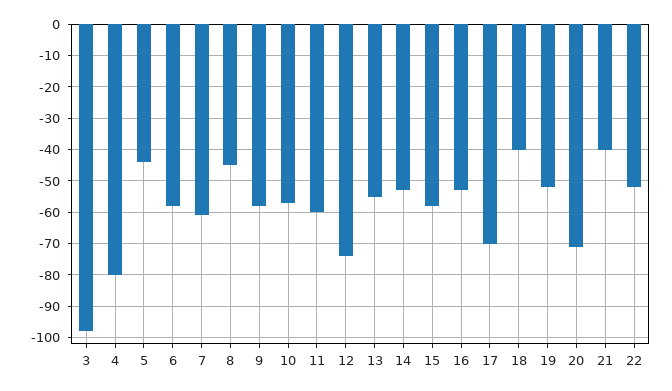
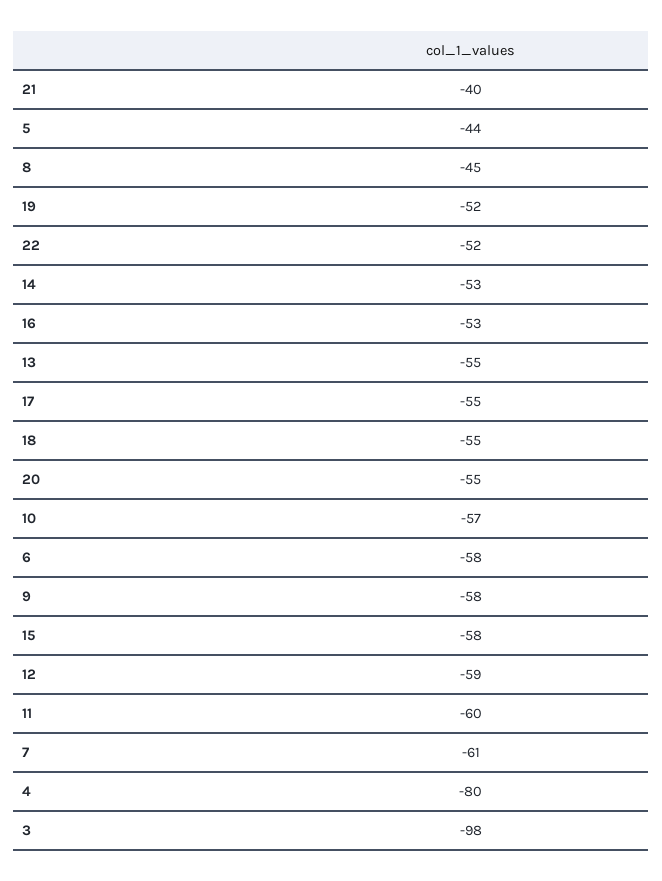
12: -75 -> -59
17: -70 -> -55
18: -40 -> -55
20: -70 -> -55

